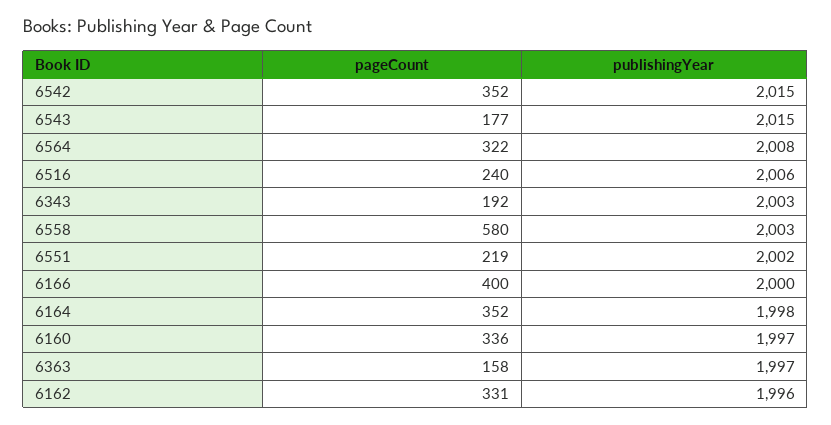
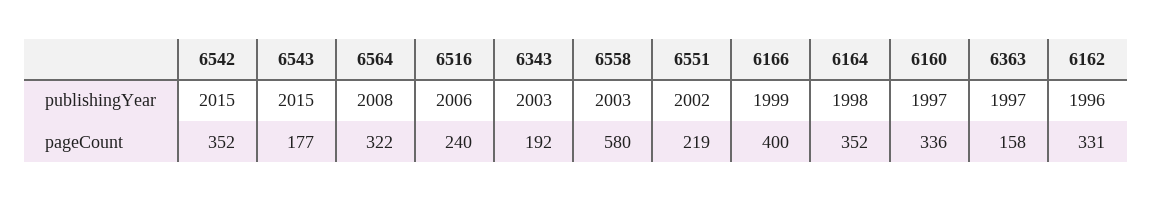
publishingYear, 6166: 2000 -> 1999

